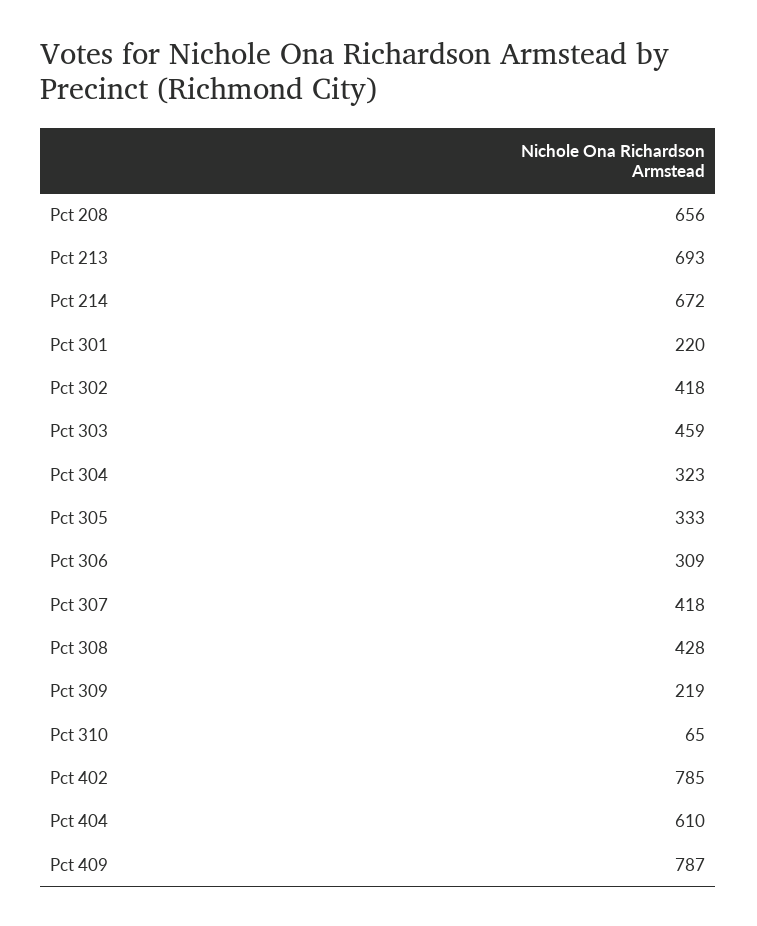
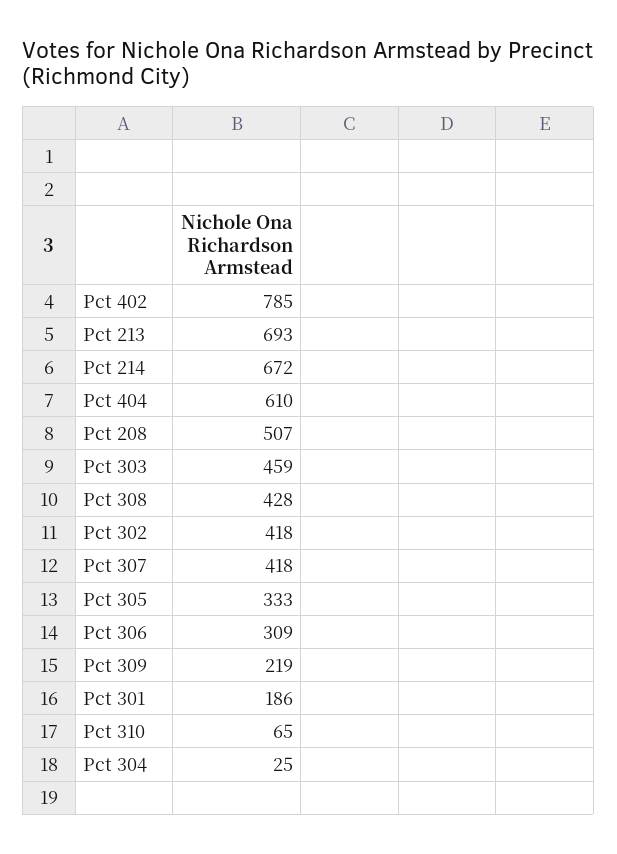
Pct 208: 656 -> 507
Pct 301: 220 -> 186
Pct 304: 323 -> 25
Pct 409: 787 -> none

